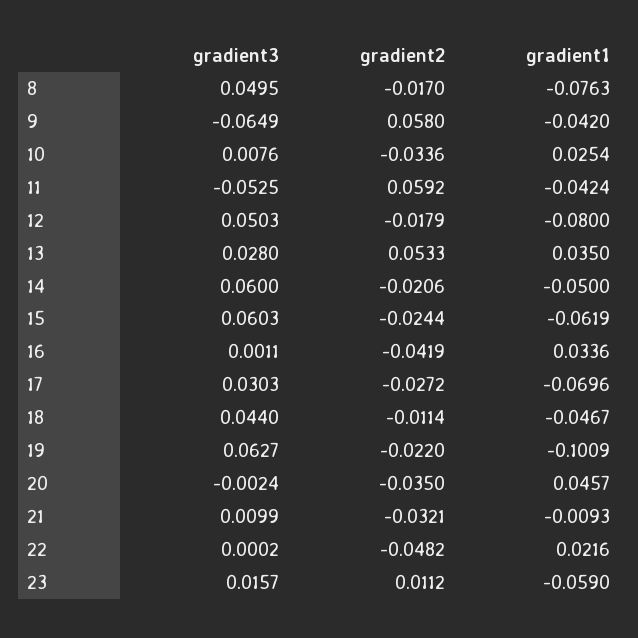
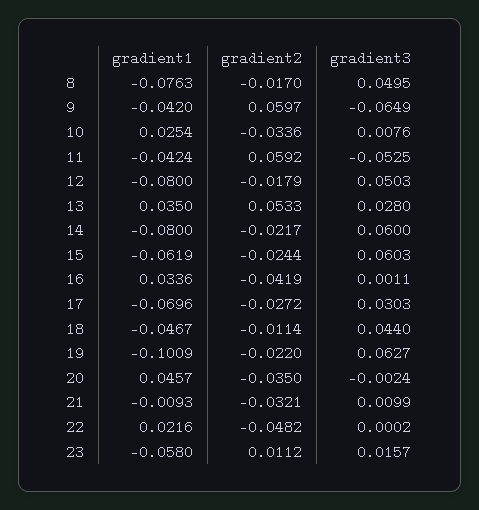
gradient2, 9: 0.058 -> 0.0597
gradient2, 14: -0.0206 -> -0.0217
gradient1, 14: -0.05 -> -0.08
gradient1, 23: -0.059 -> -0.058

